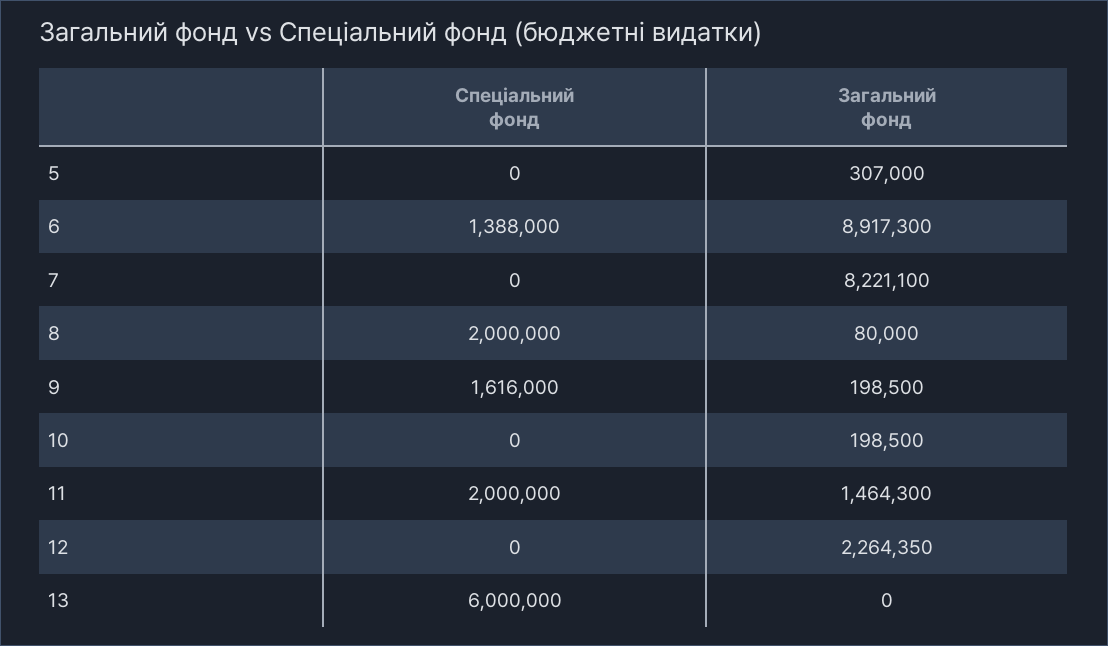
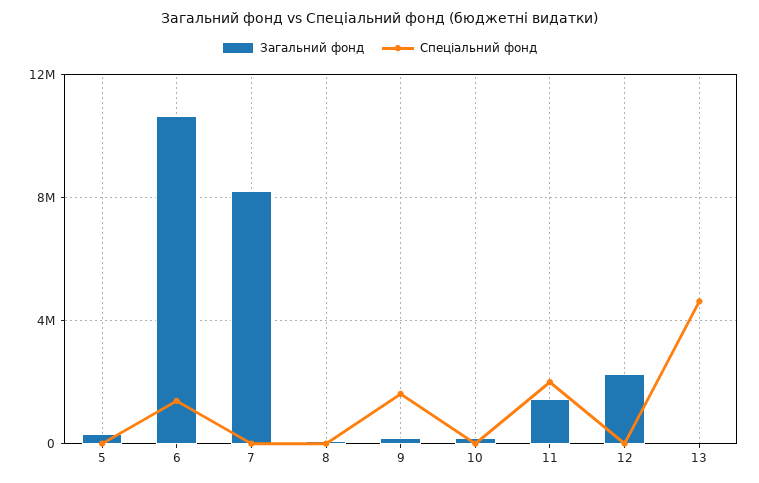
Загальний фонд, 6: 8917300 -> 10500000
Спеціальний фонд, 8: 2000000 -> 0
Спеціальний фонд, 13: 6000000 -> 4500000

